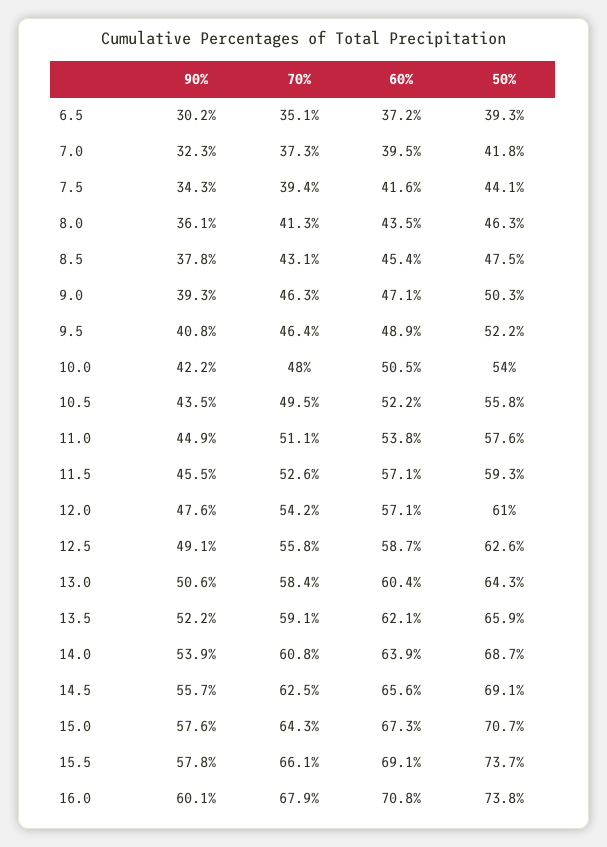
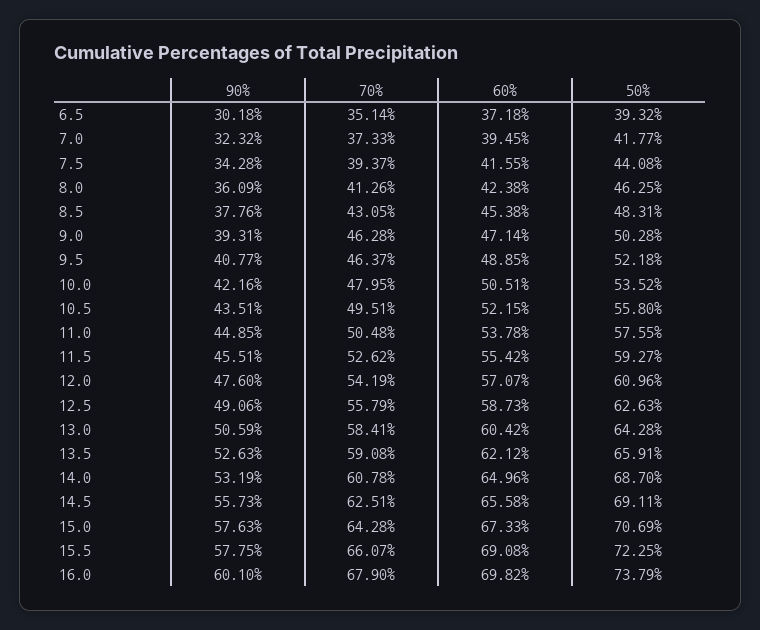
60%, 8.0: 43.5 -> 42.38
50%, 8.5: 47.5 -> 48.31
50%, 10.0: 54 -> 53.52
70%, 11.0: 51.1 -> 50.48
60%, 11.5: 57.1 -> 55.42
90%, 13.5: 52.2 -> 52.63
90%, 14.0: 53.9 -> 53.19
60%, 14.0: 63.9 -> 64.96
50%, 15.5: 73.7 -> 72.25
60%, 16.0: 70.8 -> 69.82

